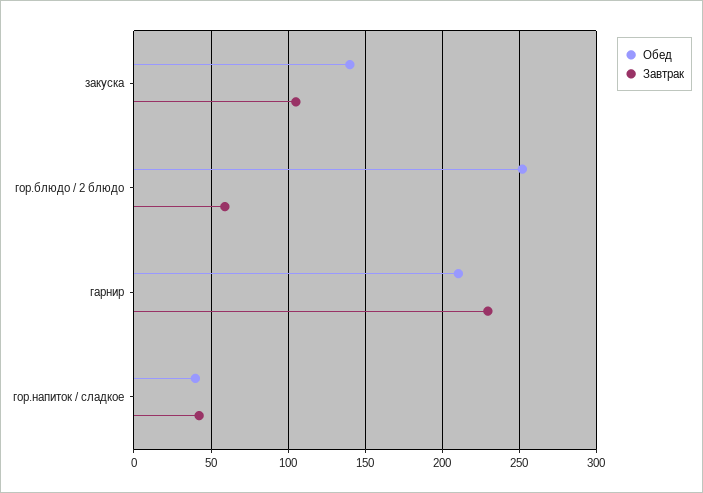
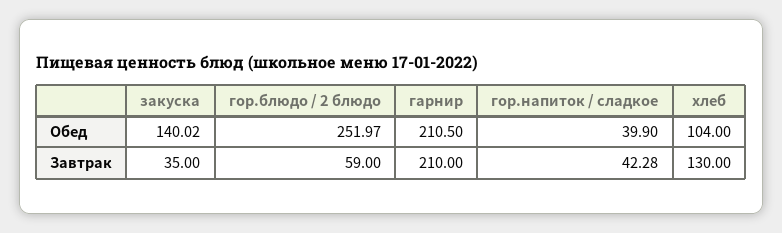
Завтрак, закуска: 105 -> 35
Завтрак, гарнир: 230 -> 210
Обед, хлеб: none -> 104
Завтрак, хлеб: none -> 130

